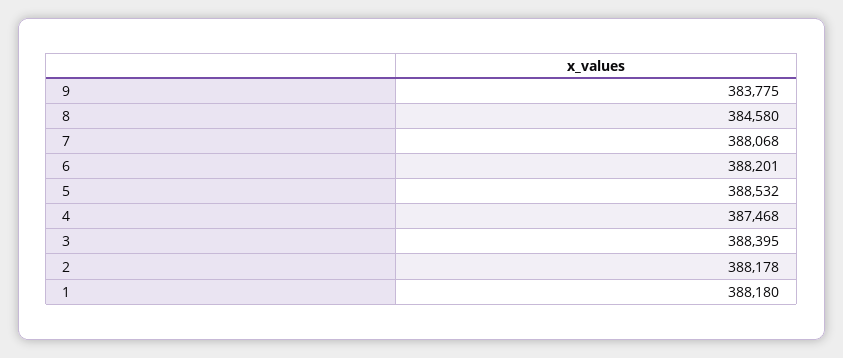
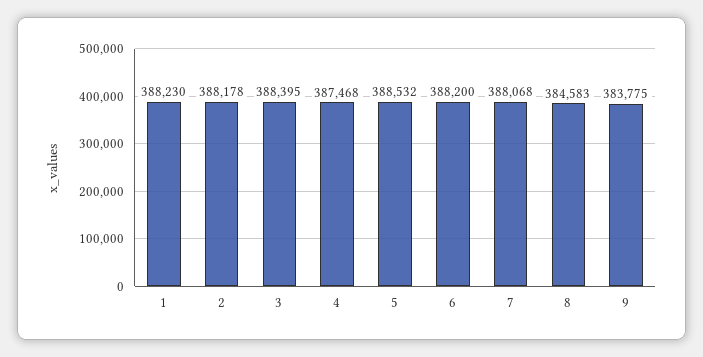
8: 384580 -> 384583
6: 388201 -> 388200
1: 388180 -> 388230

